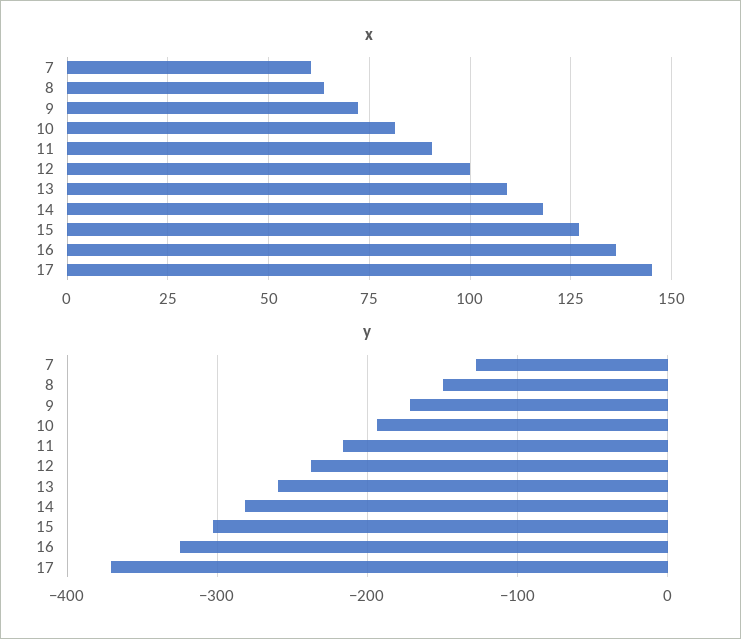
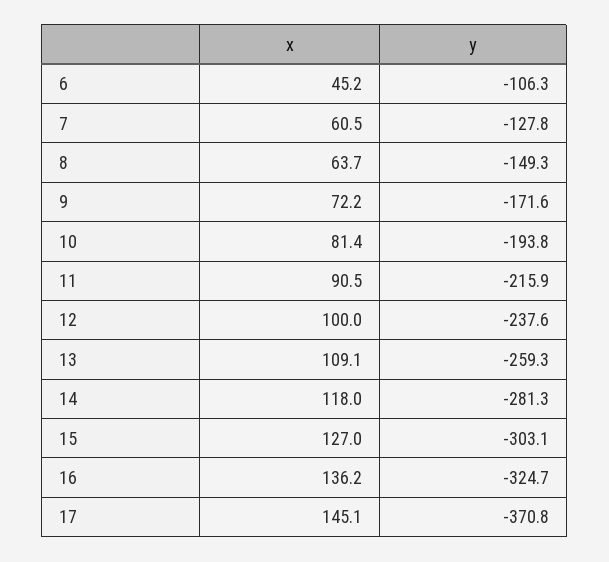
x, 6: none -> 45.2
y, 6: none -> -106.3

